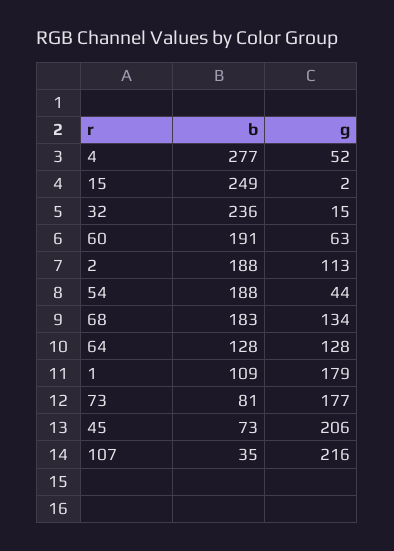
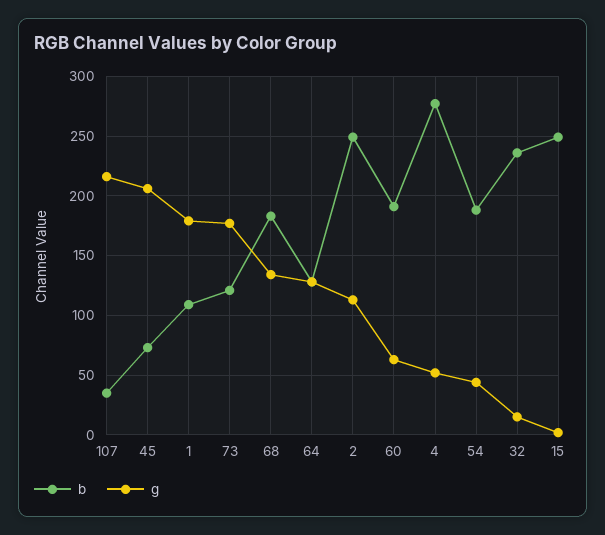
b, 2: 188 -> 250
b, 73: 81 -> 120

